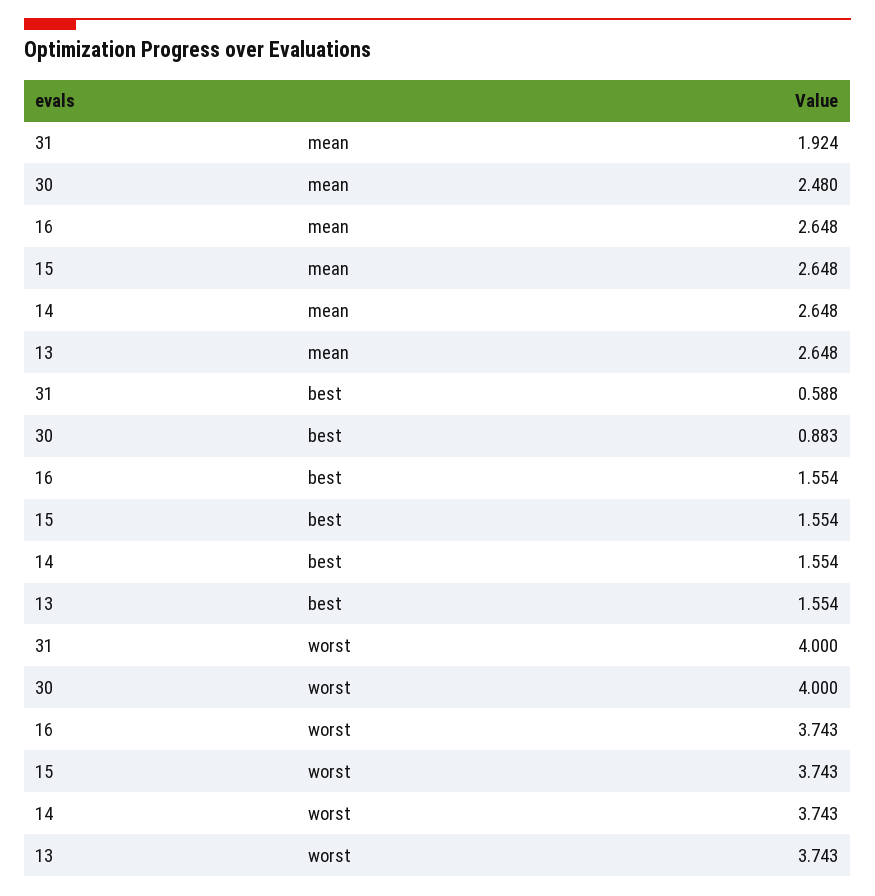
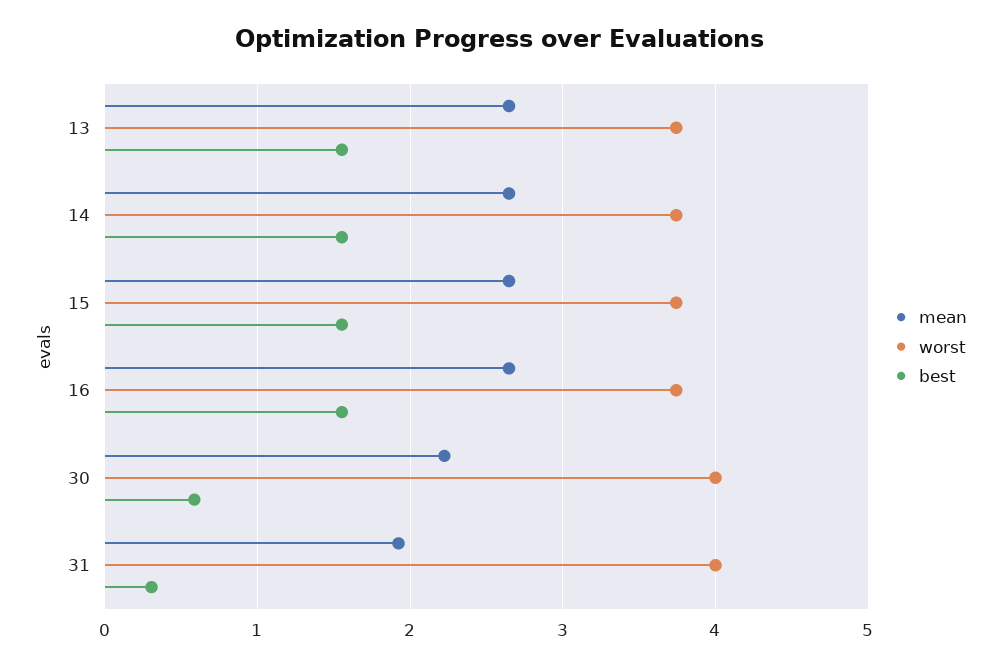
mean, 30: 2.48 -> 2.2
best, 31: 0.588 -> 0.3
best, 30: 0.883 -> 0.6

